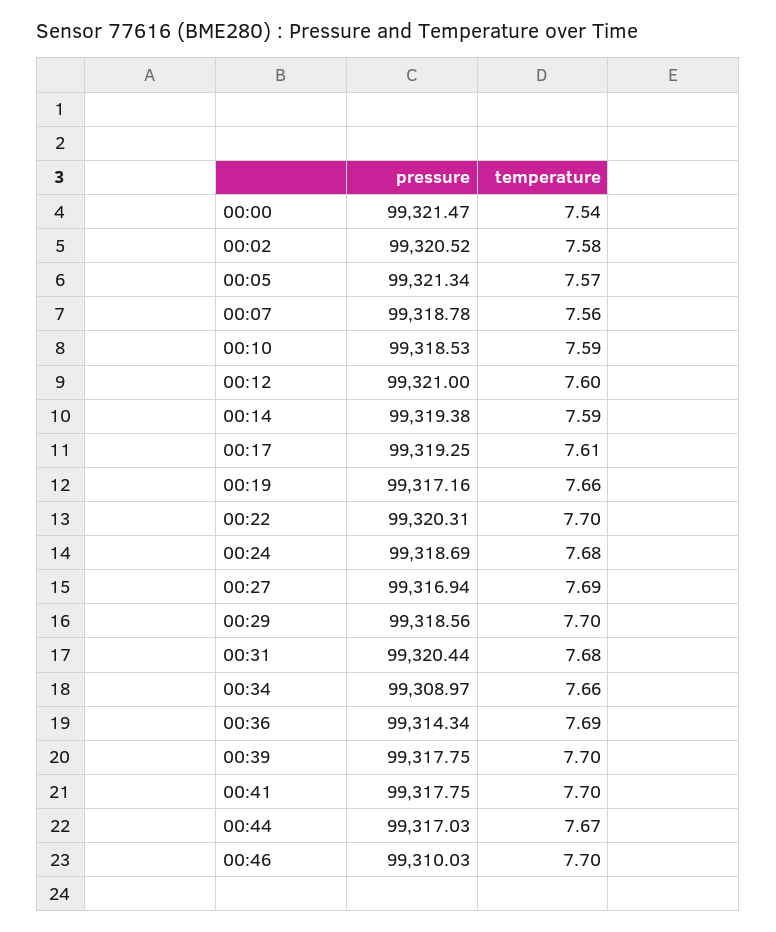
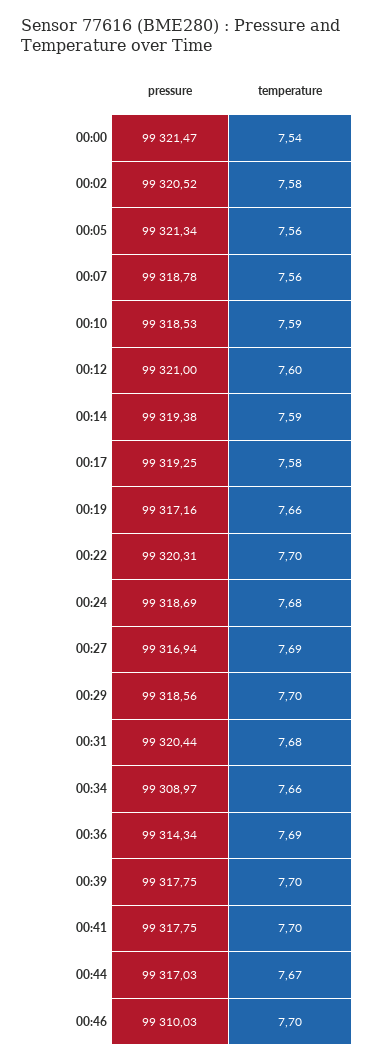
temperature, 00:05: 7.57 -> 7.56
temperature, 00:17: 7.61 -> 7.58

